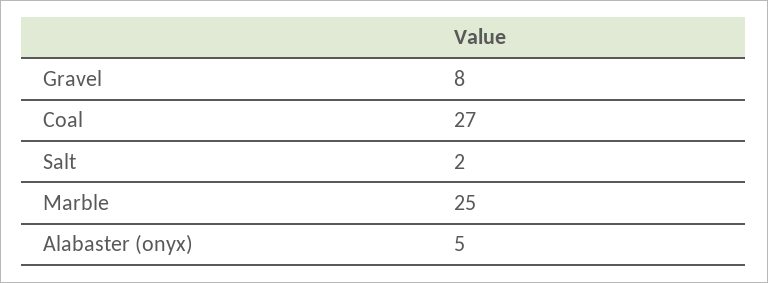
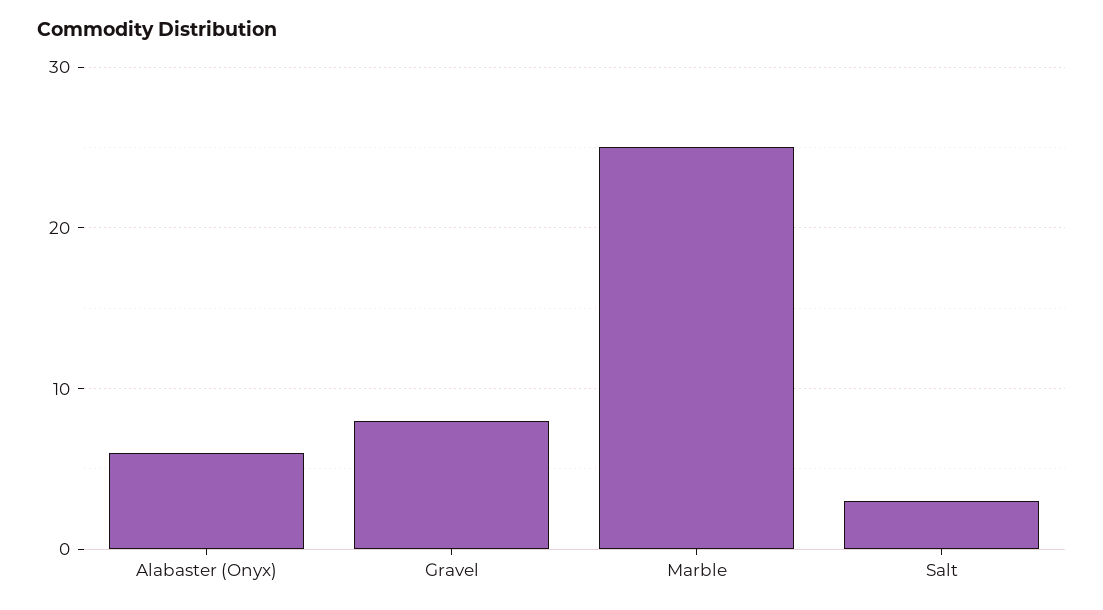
Coal: 27 -> none
Salt: 2 -> 3
Alabaster (onyx): 5 -> 6

